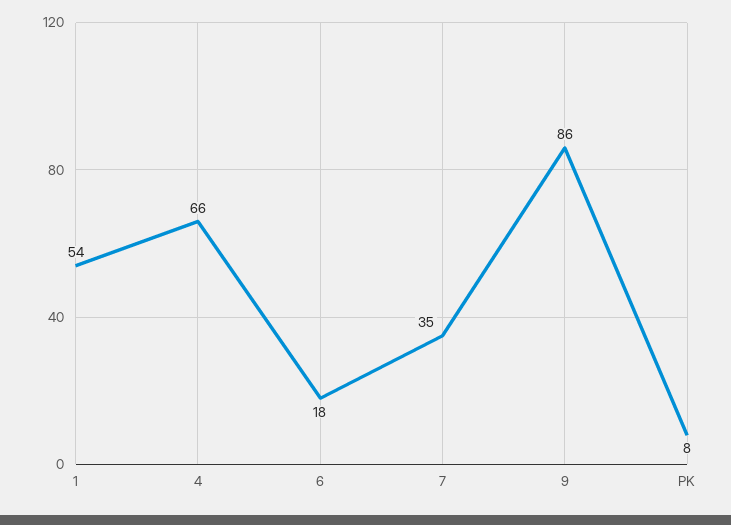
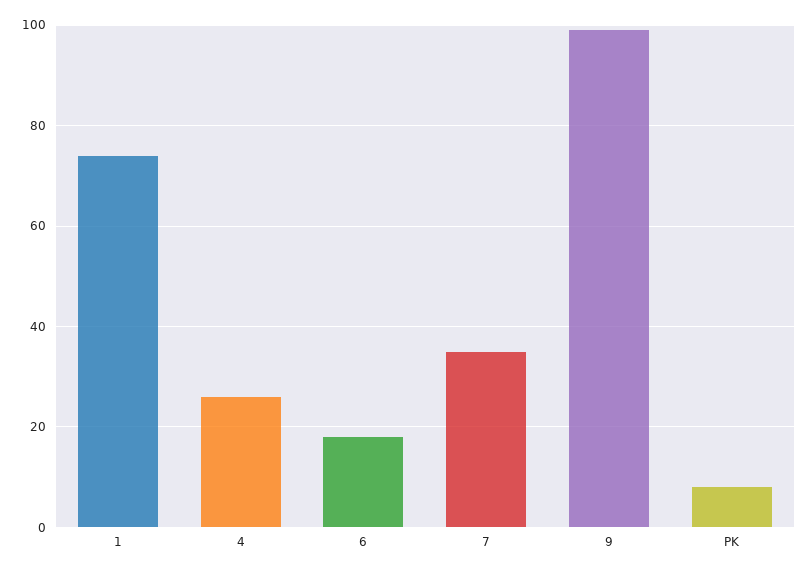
1: 54 -> 75
4: 66 -> 25
9: 86 -> 100

